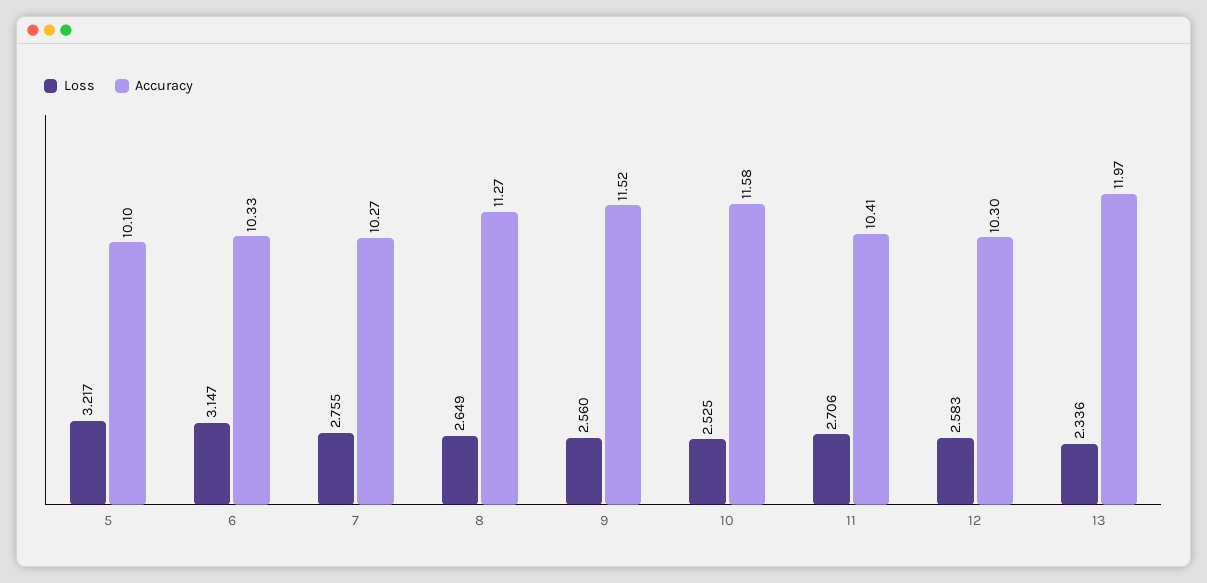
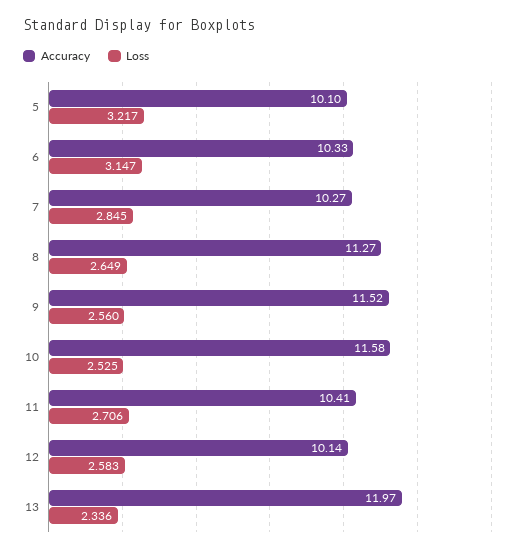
Loss, 7: 2.755 -> 2.845
Accuracy, 12: 10.3 -> 10.14

